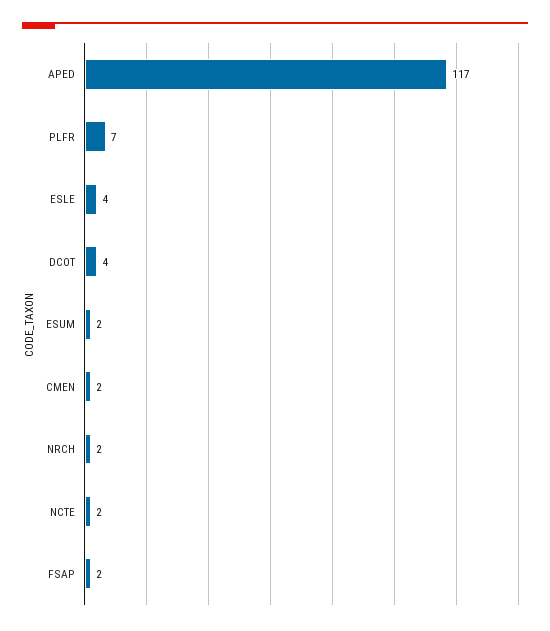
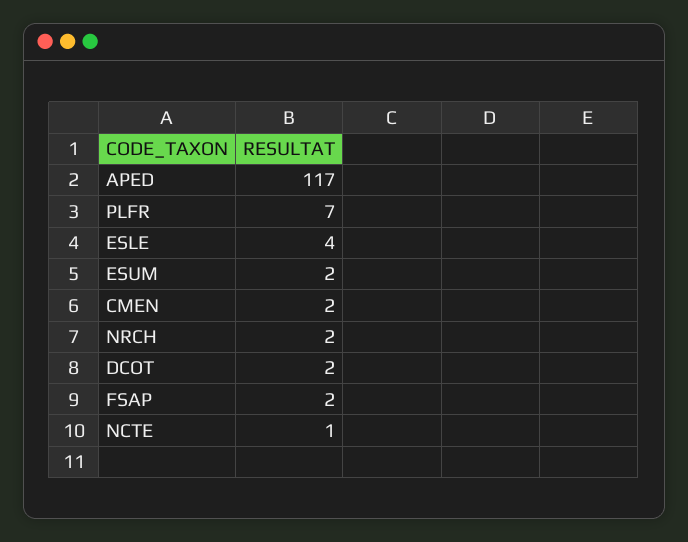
DCOT: 4 -> 2
NCTE: 2 -> 1

